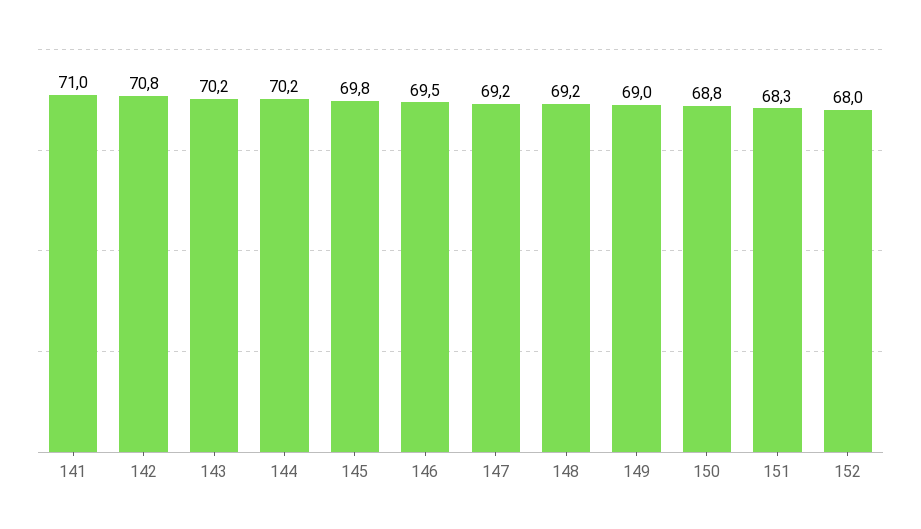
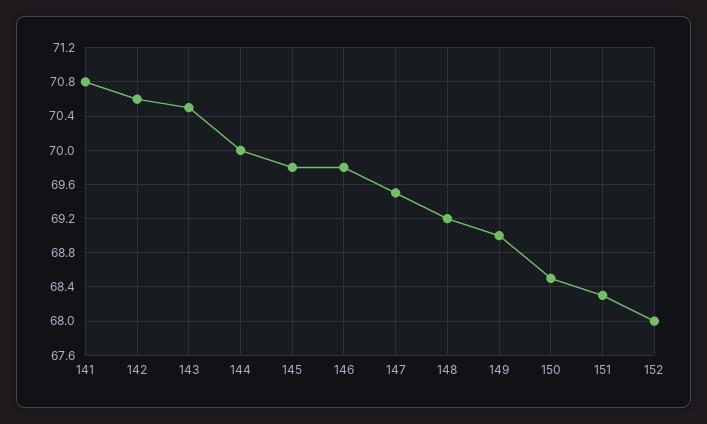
141: 71 -> 70.8
142: 70.8 -> 70.6
143: 70.2 -> 70.5
144: 70.2 -> 70
146: 69.5 -> 69.8
147: 69.2 -> 69.5
150: 68.8 -> 68.5

